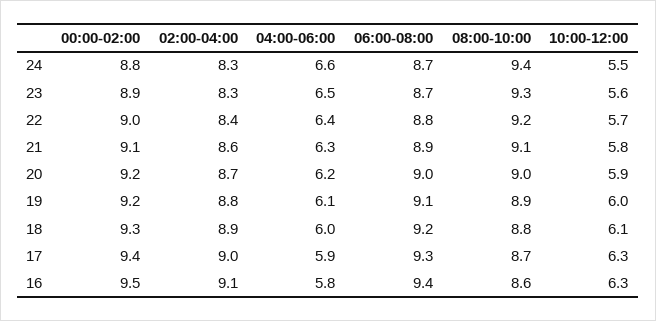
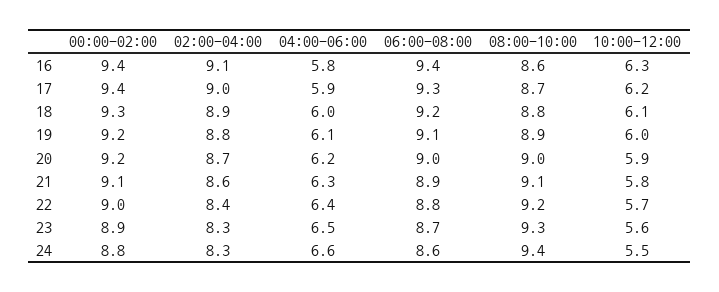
06:00-08:00, 24: 8.7 -> 8.6
10:00-12:00, 17: 6.3 -> 6.2
00:00-02:00, 16: 9.5 -> 9.4

